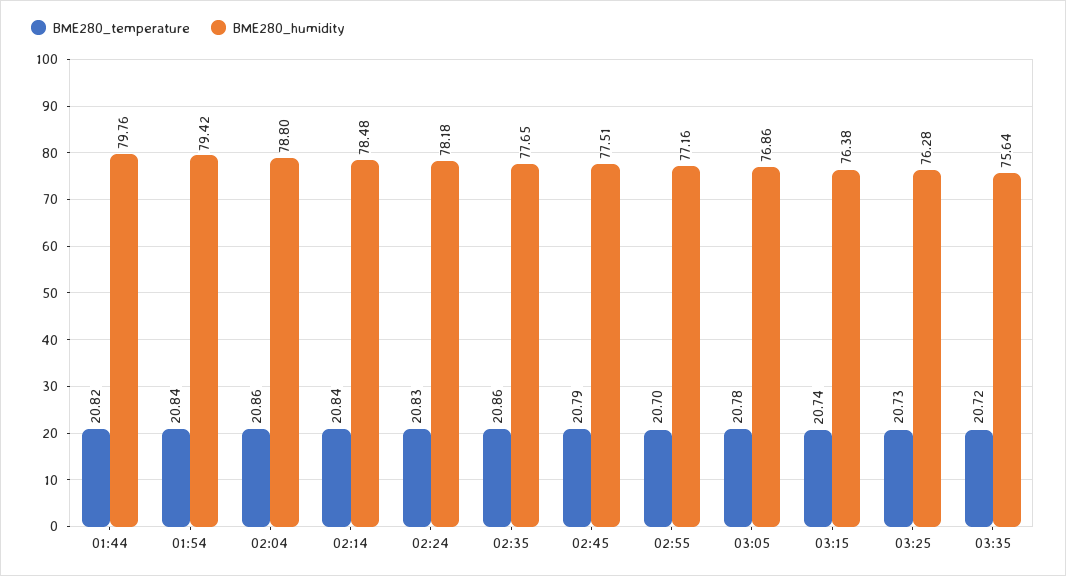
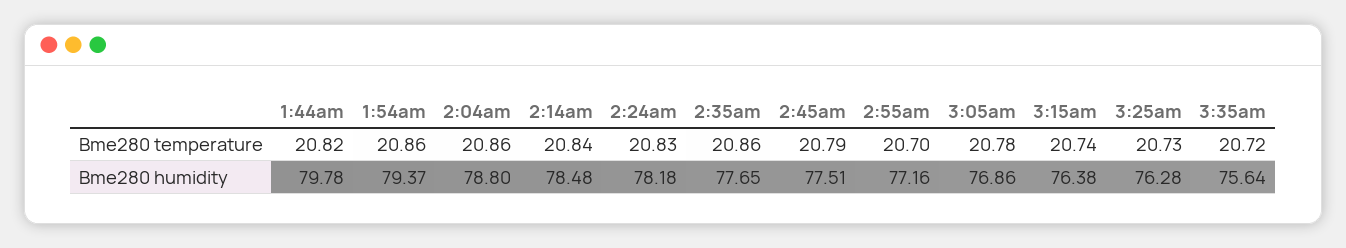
BME280_humidity, 01:44: 79.76 -> 79.78
BME280_temperature, 01:54: 20.84 -> 20.86
BME280_humidity, 01:54: 79.42 -> 79.37

